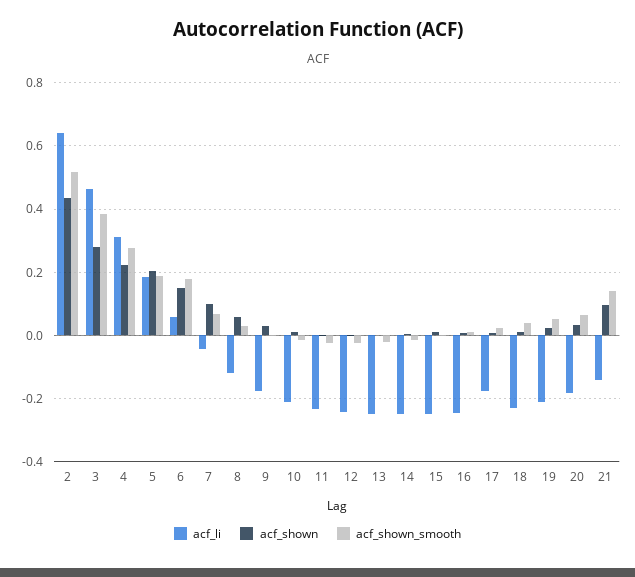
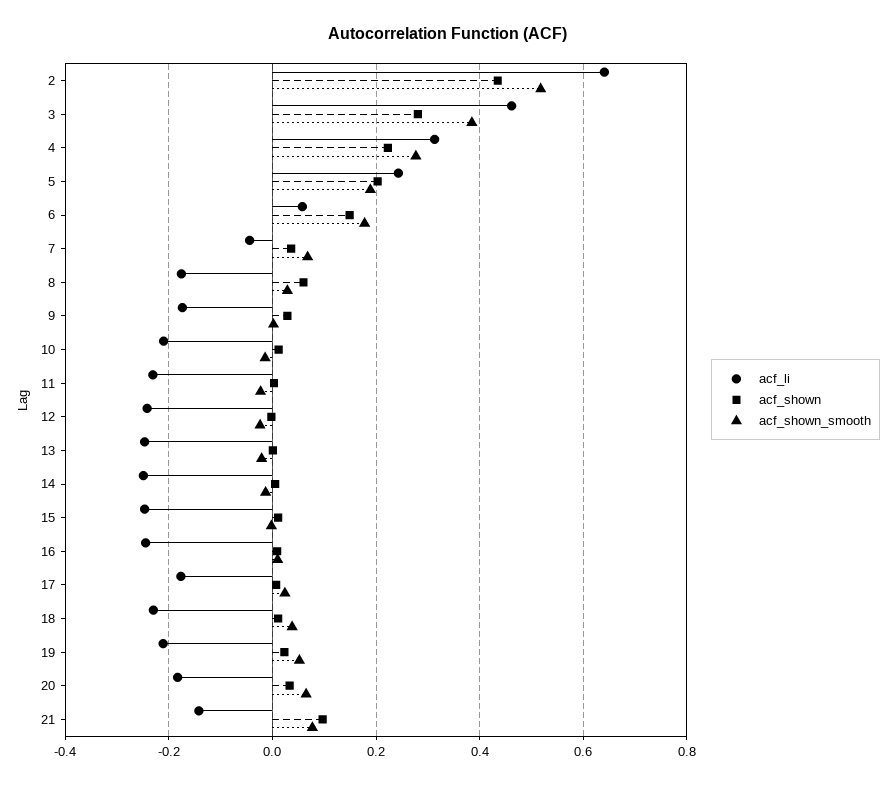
acf_li, 5: 0.18 -> 0.24
acf_shown, 7: 0.1 -> 0.04
acf_li, 8: -0.12 -> -0.18
acf_shown_smooth, 21: 0.14 -> 0.08

